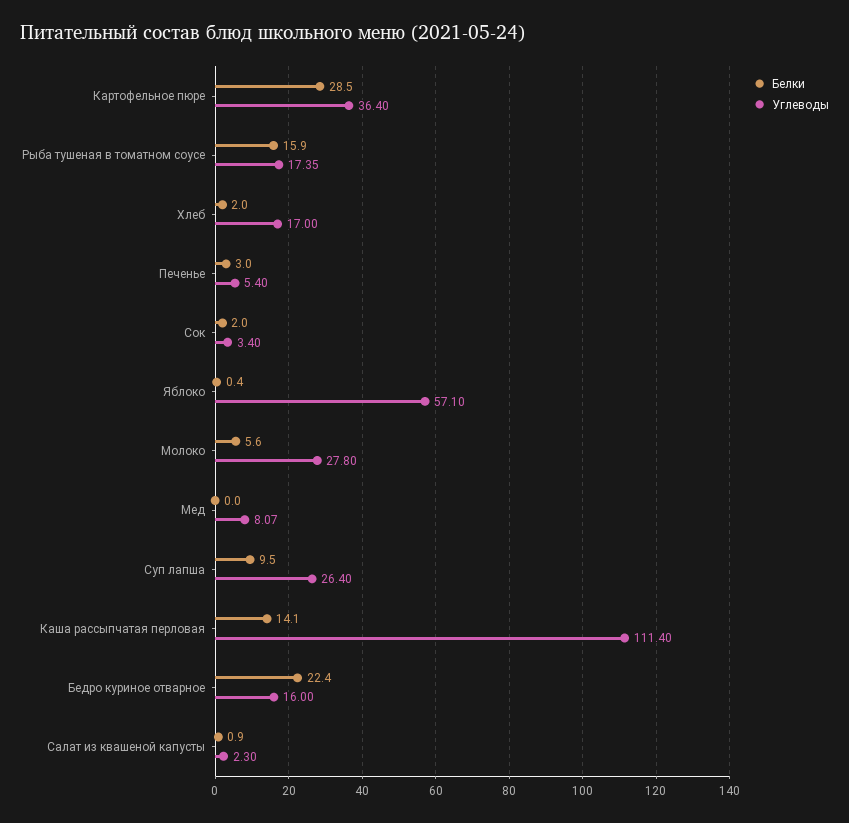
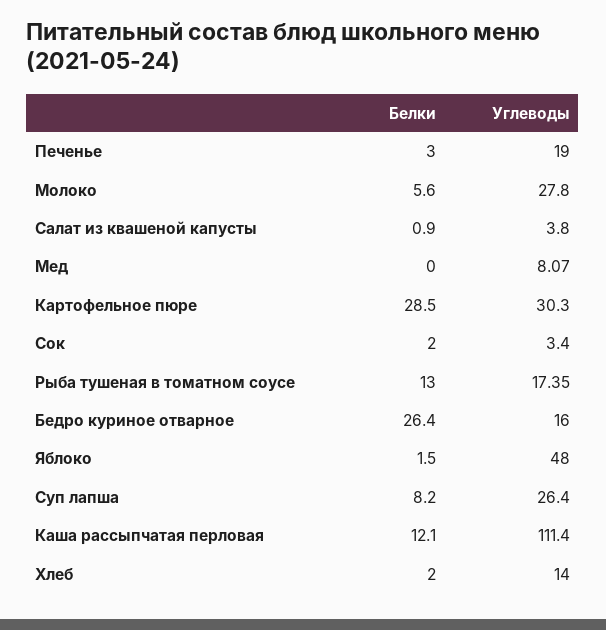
Углеводы, Картофельное пюре: 36.4 -> 30.3
Белки, Рыба тушеная в томатном соусе: 15.9 -> 13
Углеводы, Хлеб: 17 -> 14
Углеводы, Печенье: 5.4 -> 19
Белки, Яблоко: 0.4 -> 1.5
Углеводы, Яблоко: 57.1 -> 48
Белки, Суп лапша: 9.5 -> 8.2
Белки, Каша рассыпчатая перловая: 14.1 -> 12.1
Белки, Бедро куриное отварное: 22.4 -> 26.4
Углеводы, Салат из квашеной капусты: 2.3 -> 3.8

